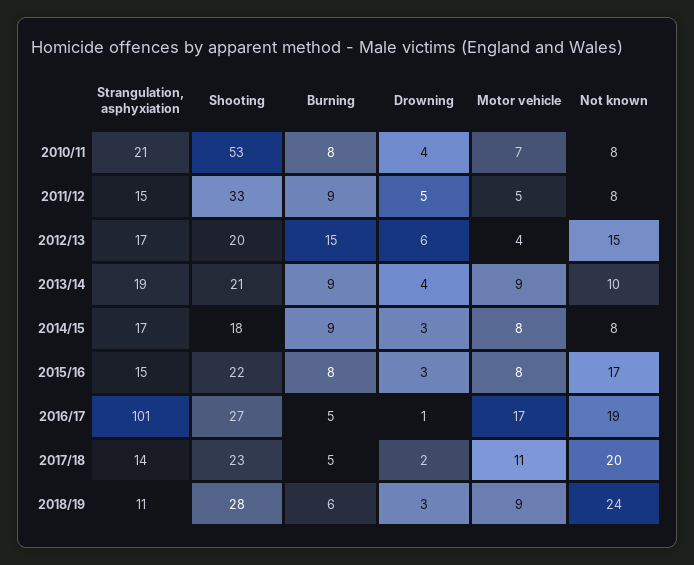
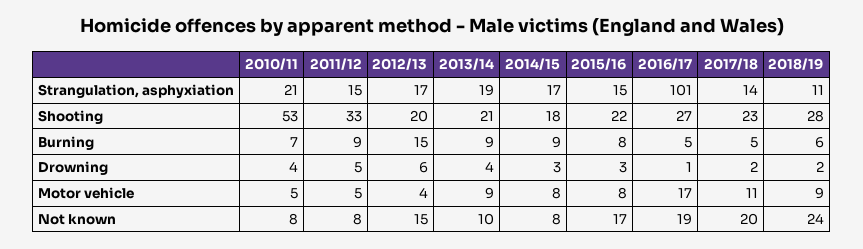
Burning, 2010/11: 8 -> 7
Motor vehicle, 2010/11: 7 -> 5
Drowning, 2018/19: 3 -> 2

